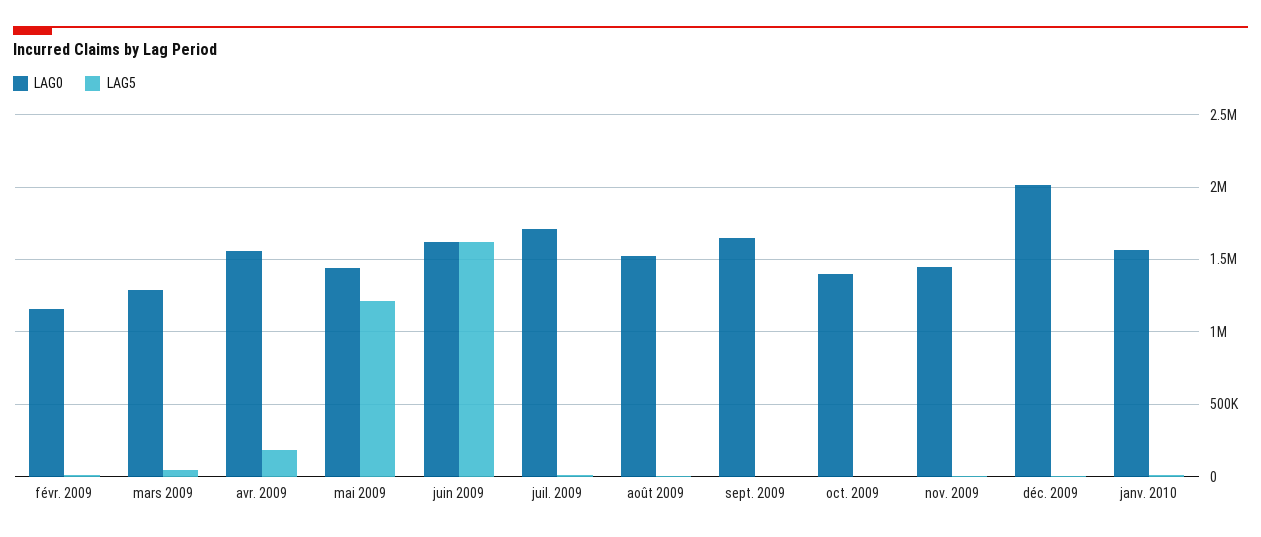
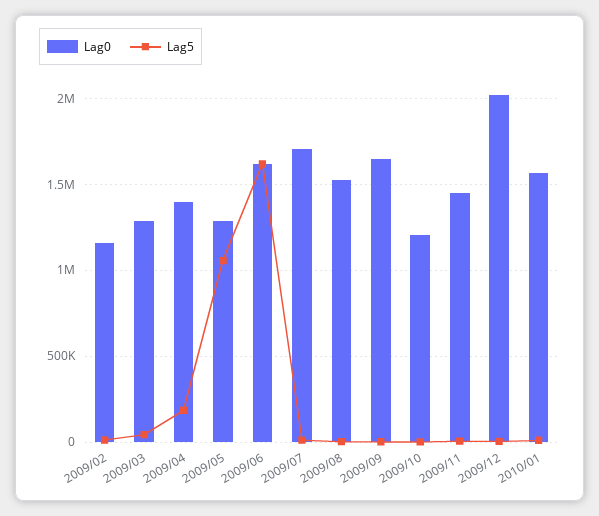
LAG0, avr. 2009: 1550000 -> 1400000
LAG0, mai 2009: 1450000 -> 1300000
LAG5, mai 2009: 1200000 -> 1050000
LAG0, oct. 2009: 1400000 -> 1200000

